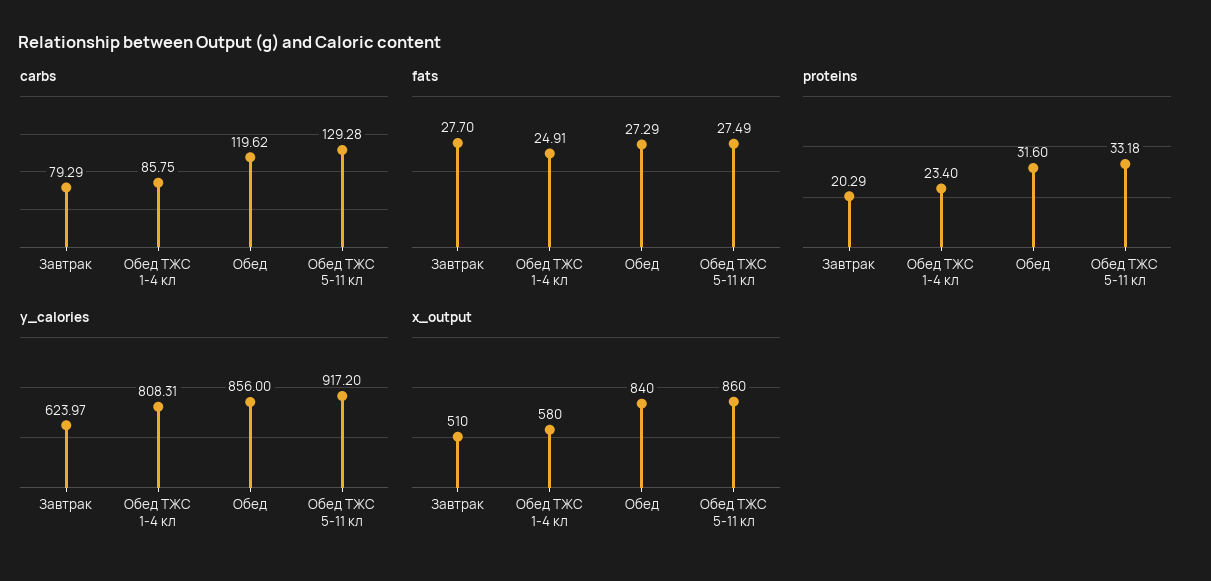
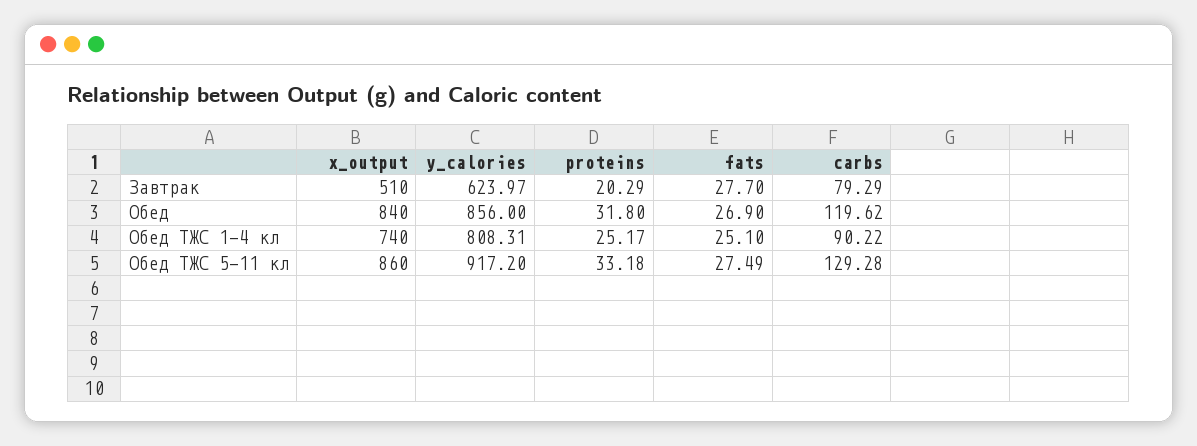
carbs, Обед ТЖС 1-4 кл: 85.75 -> 90.22
fats, Обед ТЖС 1-4 кл: 24.91 -> 25.1
fats, Обед: 27.29 -> 26.9
proteins, Обед ТЖС 1-4 кл: 23.4 -> 25.17
proteins, Обед: 31.6 -> 31.8
x_output, Обед ТЖС 1-4 кл: 580 -> 740

